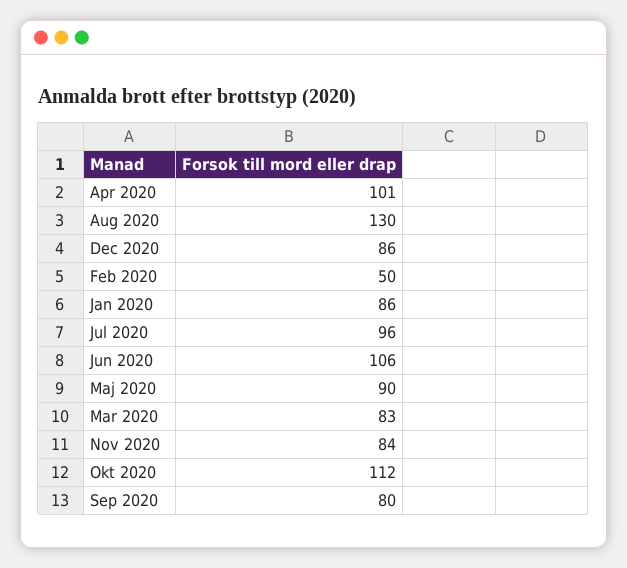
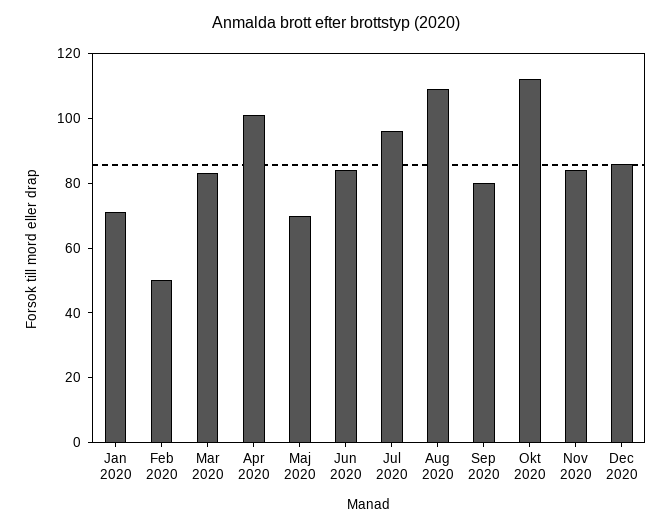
Aug 2020: 130 -> 110
Jan 2020: 86 -> 70
Jun 2020: 106 -> 85
Maj 2020: 90 -> 70

